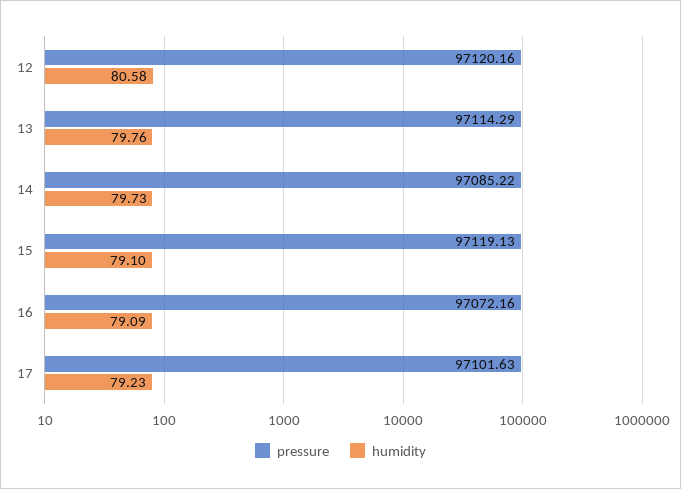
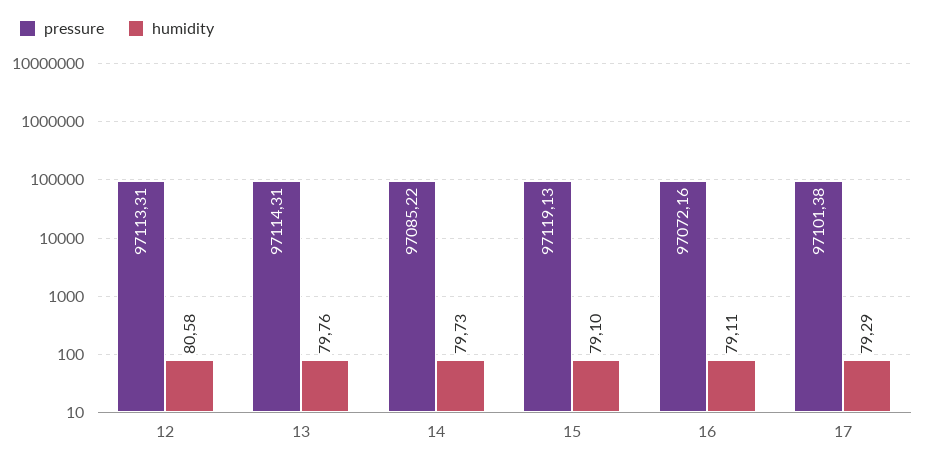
pressure, 12: 97120.16 -> 97113.31
pressure, 13: 97114.29 -> 97114.31
humidity, 16: 79.09 -> 79.11
pressure, 17: 97101.63 -> 97101.38
humidity, 17: 79.23 -> 79.29

